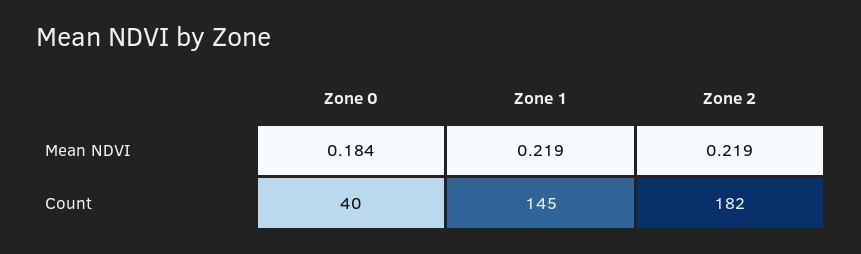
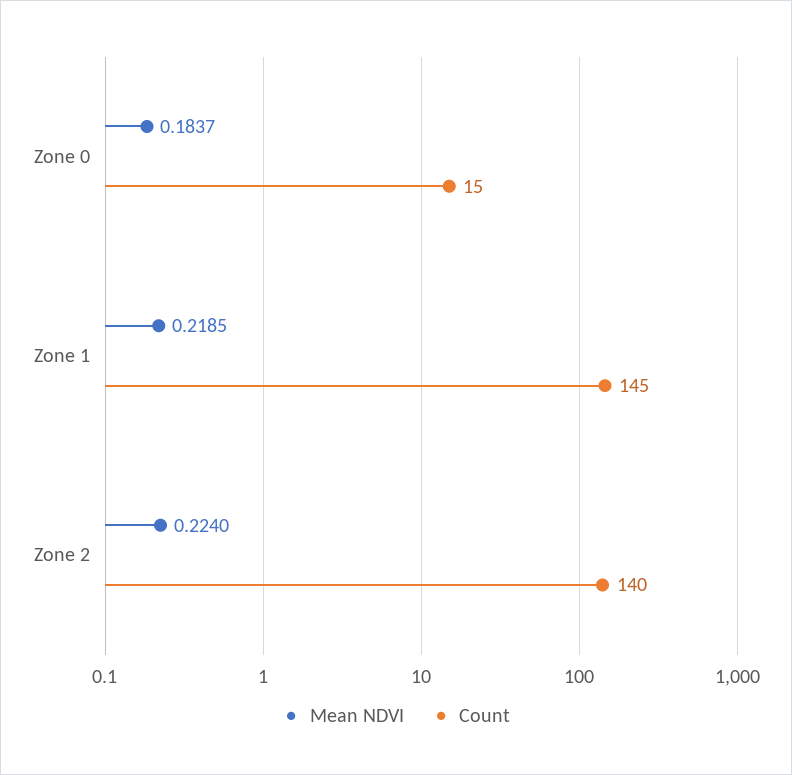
Mean NDVI, Zone 2: 0.219 -> 0.224
Count, Zone 0: 40 -> 15
Count, Zone 2: 182 -> 140

